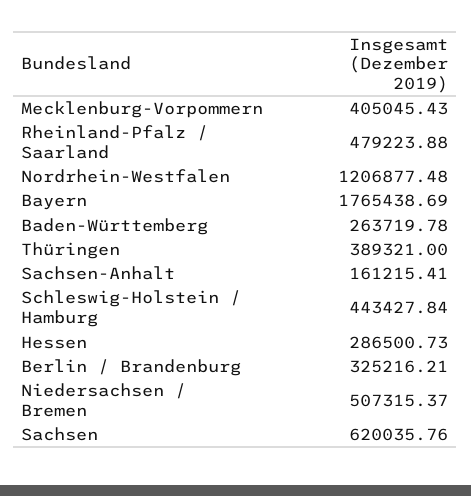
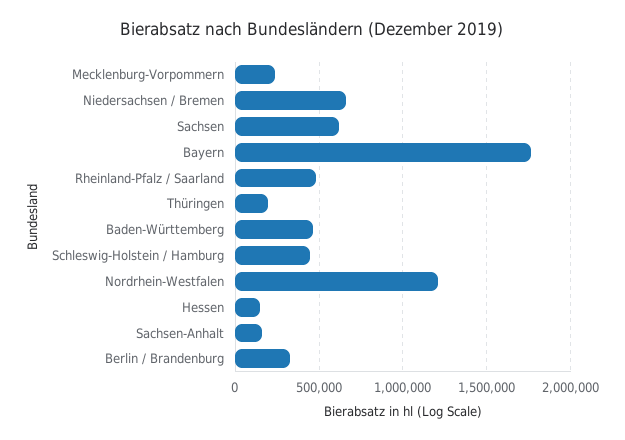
Mecklenburg-Vorpommern: 405045.43 -> 250000
Baden-Württemberg: 263719.78 -> 450000
Thüringen: 389321 -> 200000
Hessen: 286500.73 -> 150000
Niedersachsen / Bremen: 507315.37 -> 650000

